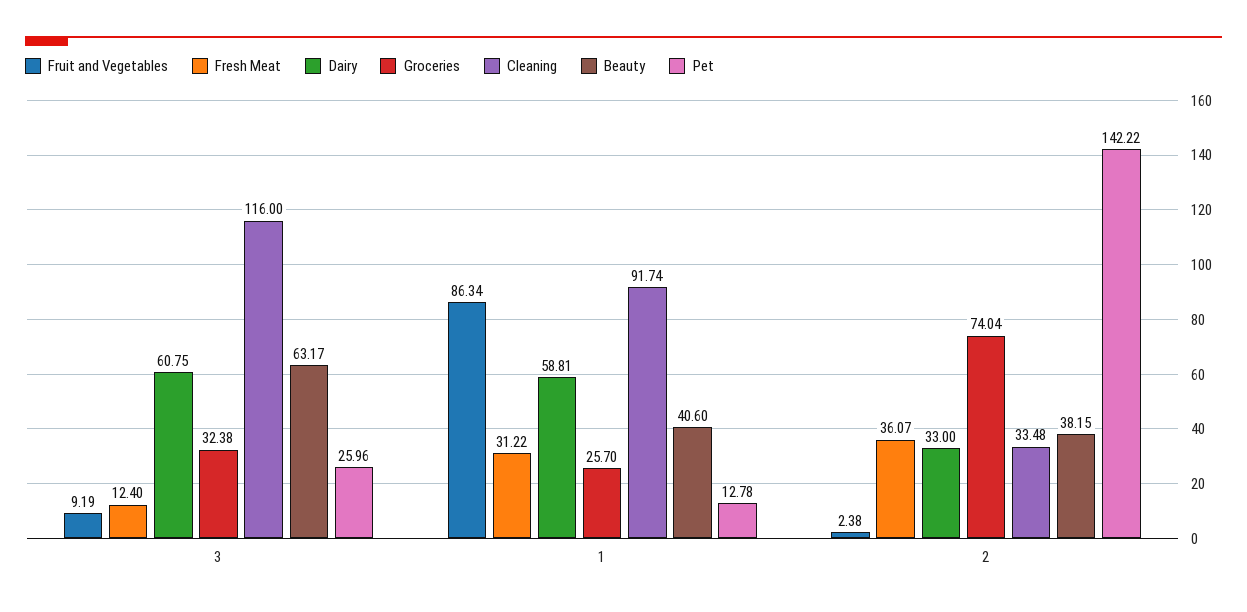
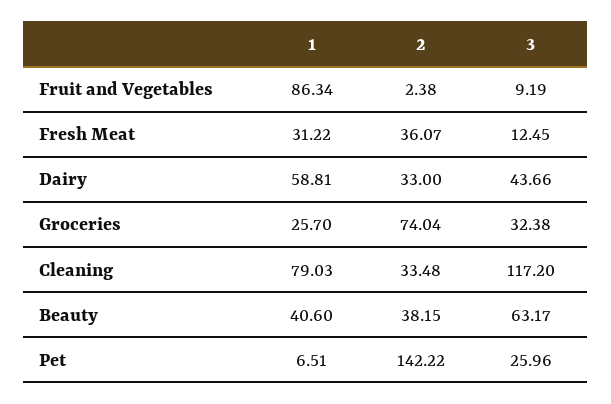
Fresh Meat, 3: 12.4 -> 12.45
Dairy, 3: 60.75 -> 43.66
Cleaning, 3: 116 -> 117.2
Cleaning, 1: 91.74 -> 79.03
Pet, 1: 12.78 -> 6.51

